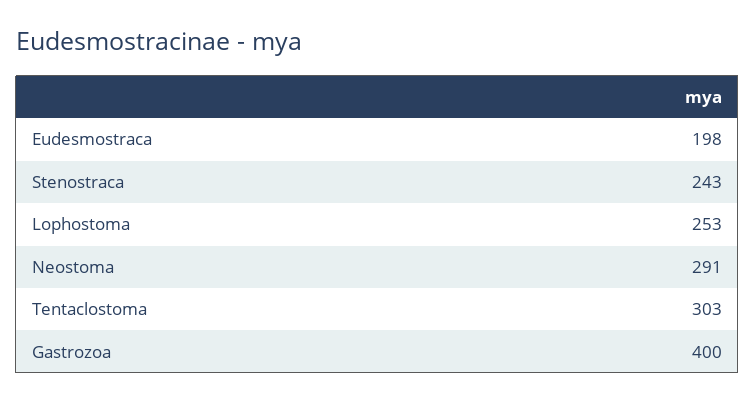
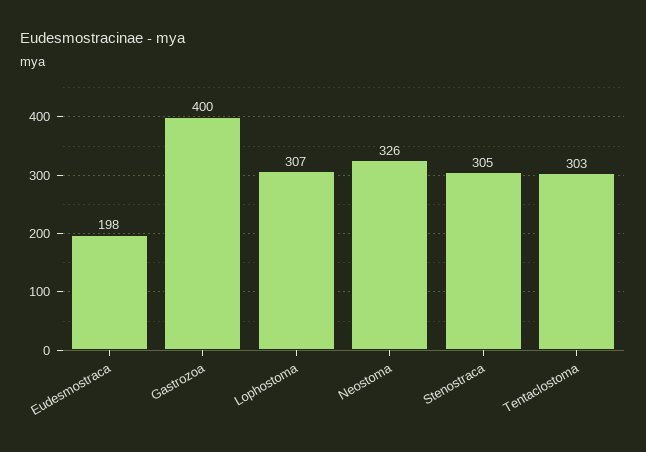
Stenostraca: 243 -> 305
Lophostoma: 253 -> 307
Neostoma: 291 -> 326

